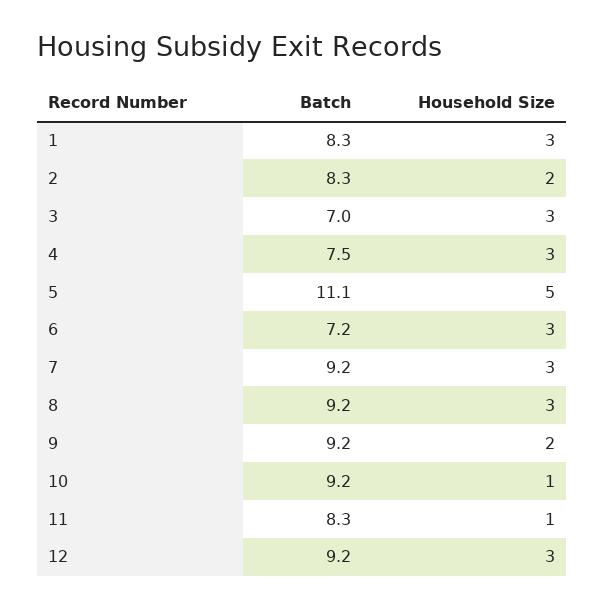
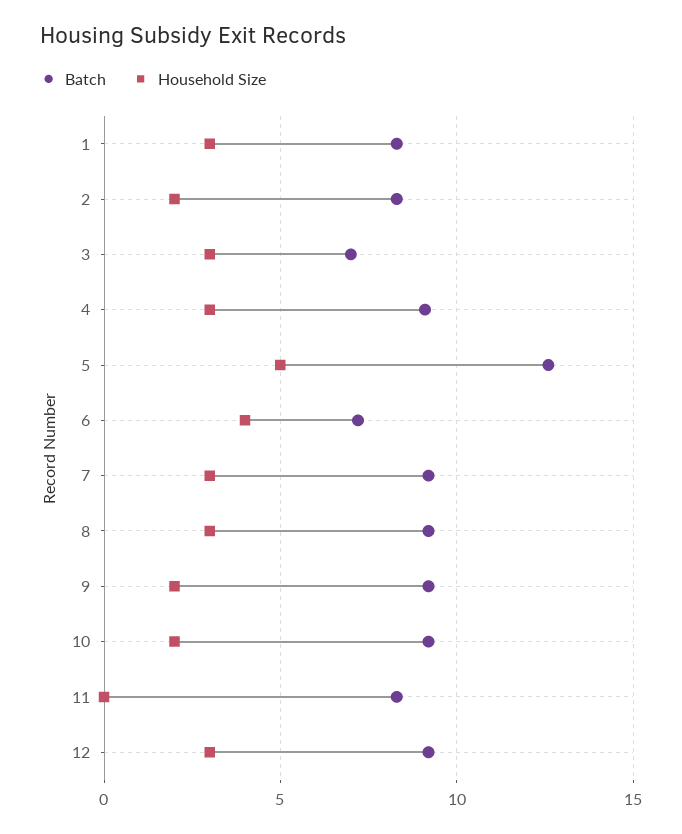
Batch, 4: 7.5 -> 9
Batch, 5: 11.1 -> 12.5
Household Size, 6: 3 -> 4
Household Size, 10: 1 -> 2
Household Size, 11: 1 -> 0

